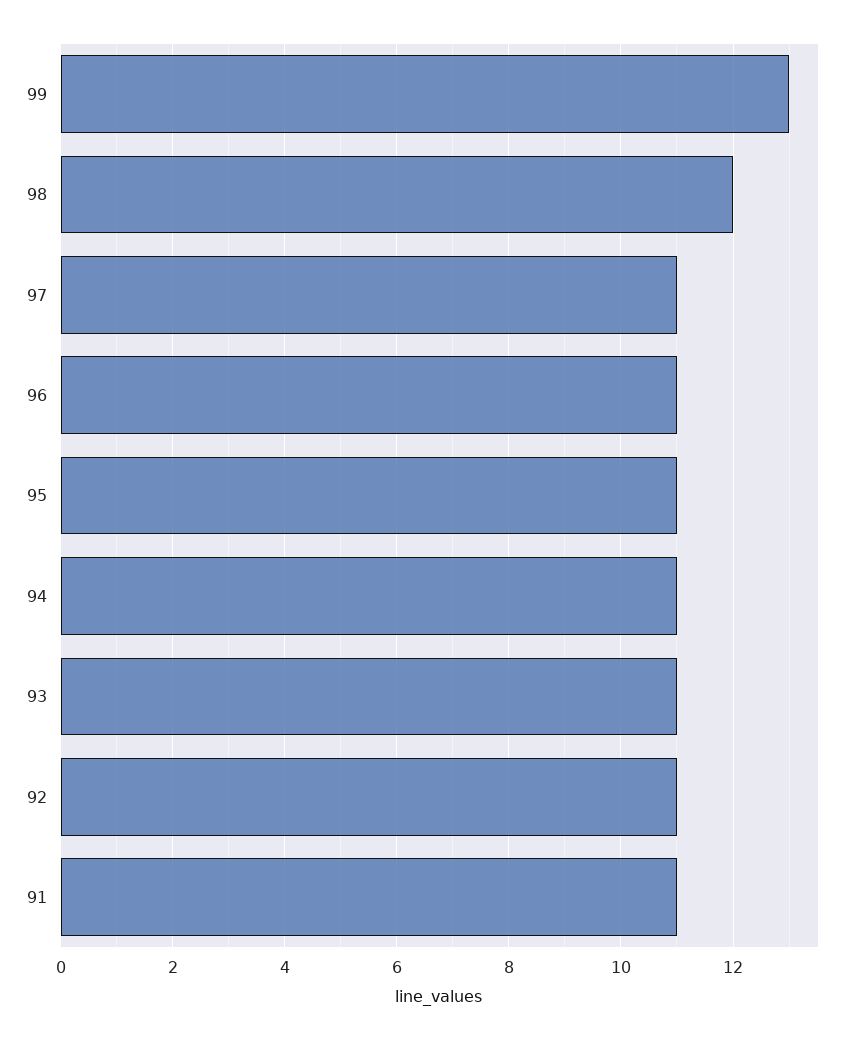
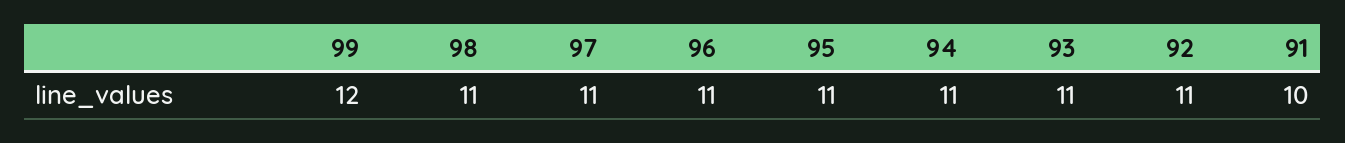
99: 13 -> 12
98: 12 -> 11
91: 11 -> 10

